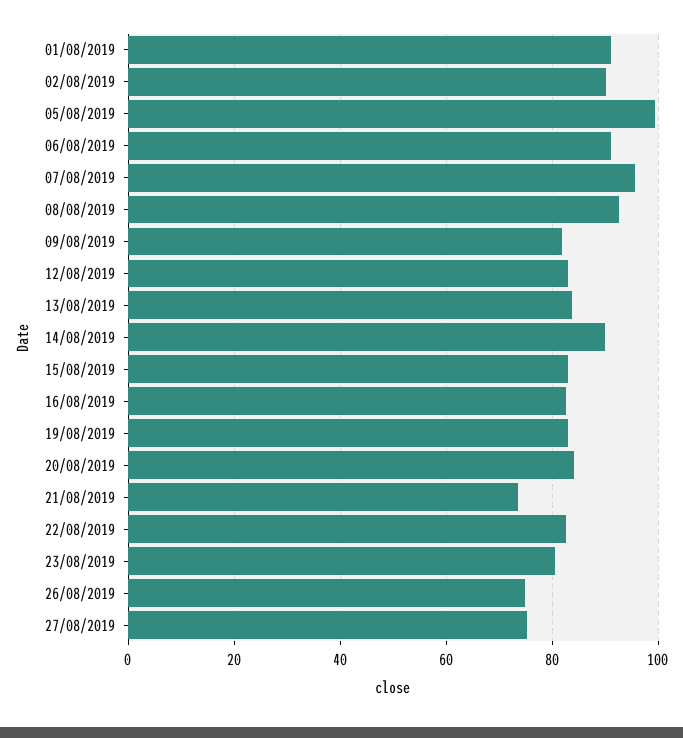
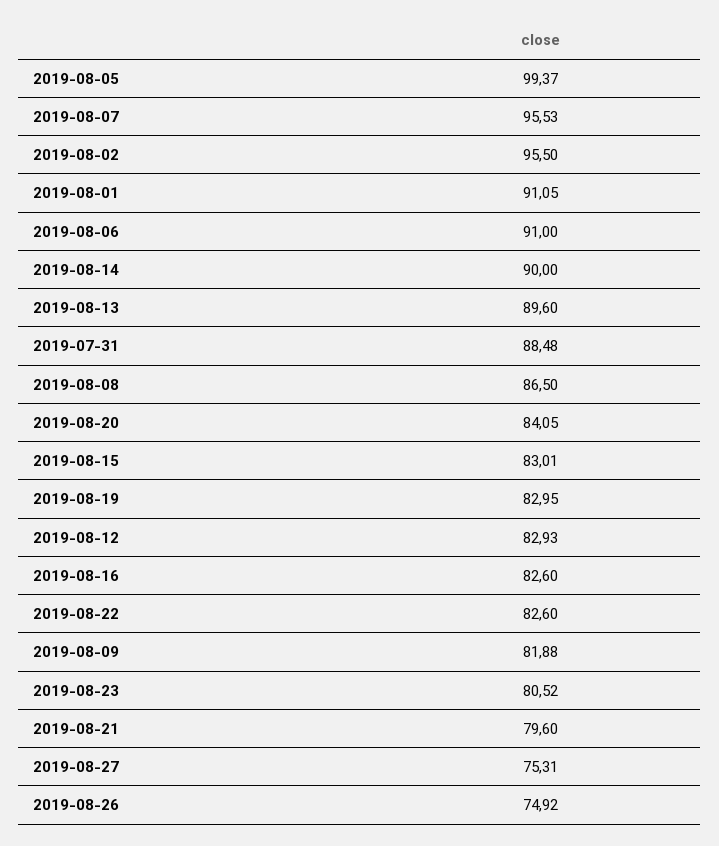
02/08/2019: 90 -> 95.5
08/08/2019: 92 -> 86.5
13/08/2019: 84 -> 89.6
21/08/2019: 74 -> 79.6
2019-07-31: none -> 88.48

